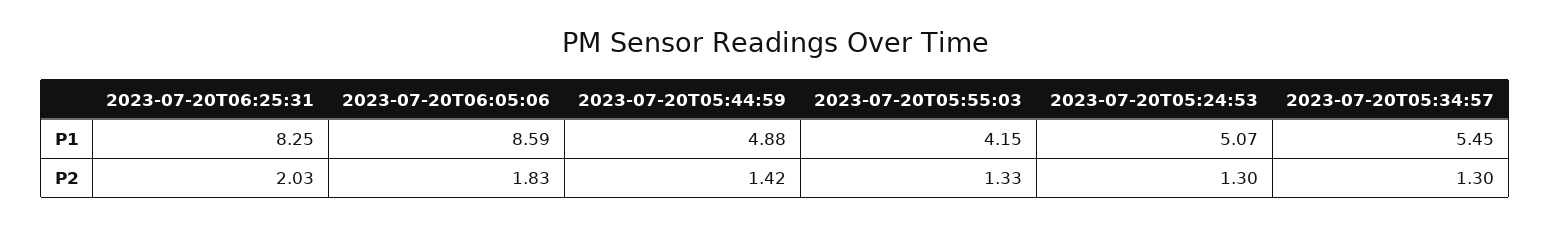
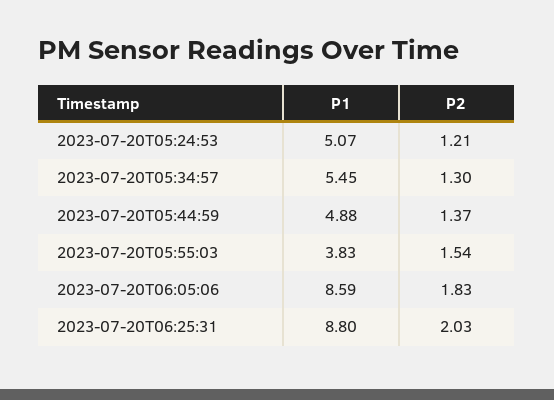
2023-07-20T06:25:31, P1: 8.25 -> 8.8
2023-07-20T05:55:03, P1: 4.15 -> 3.83
2023-07-20T05:44:59, P2: 1.42 -> 1.37
2023-07-20T05:55:03, P2: 1.33 -> 1.54
2023-07-20T05:24:53, P2: 1.3 -> 1.21

